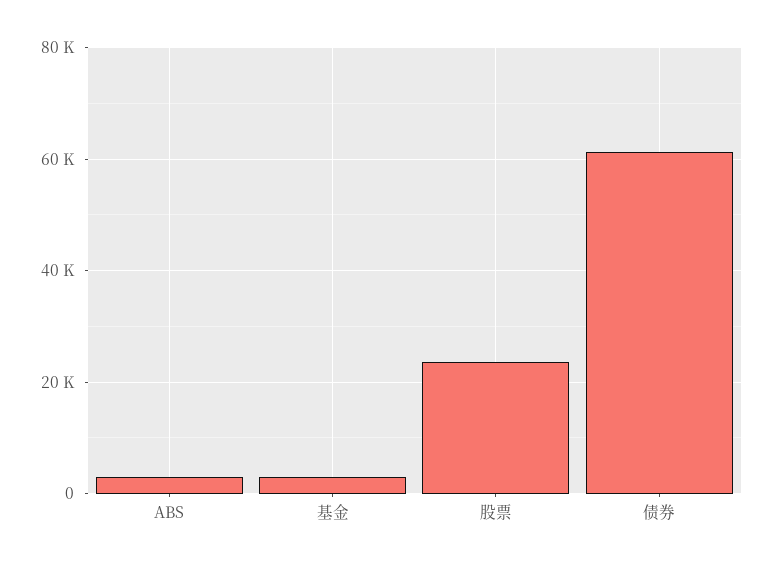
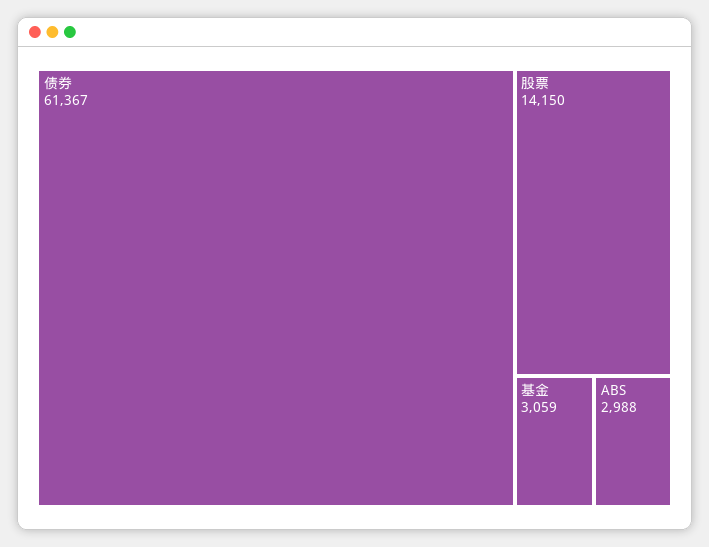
股票: 24000 -> 14150

